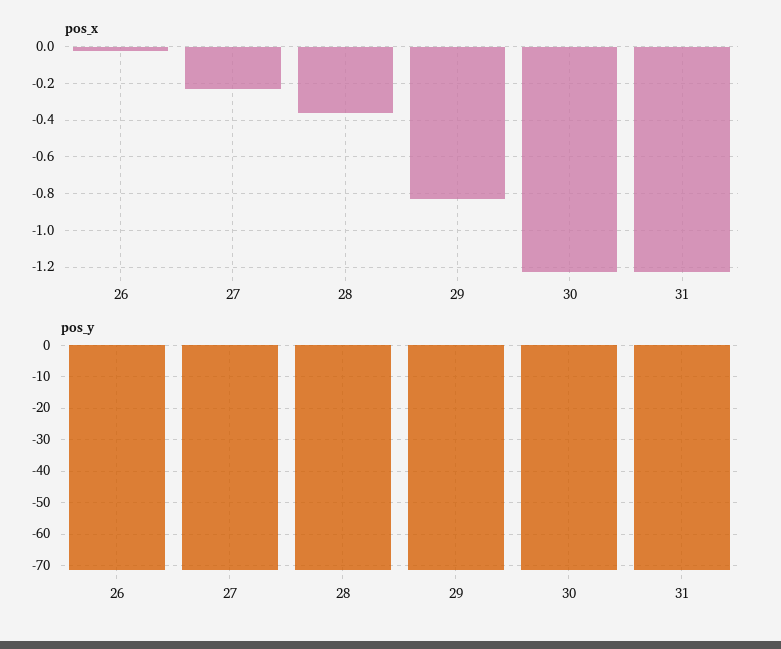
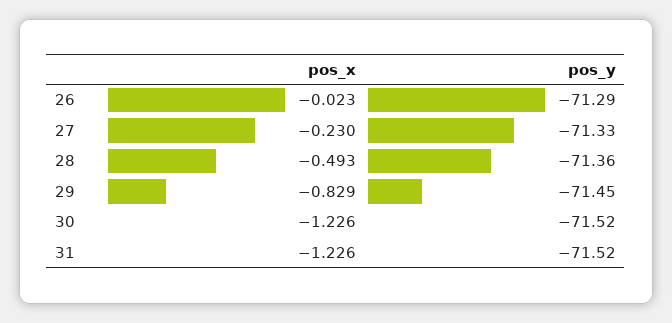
pos_x, 28: -0.35 -> -0.493

